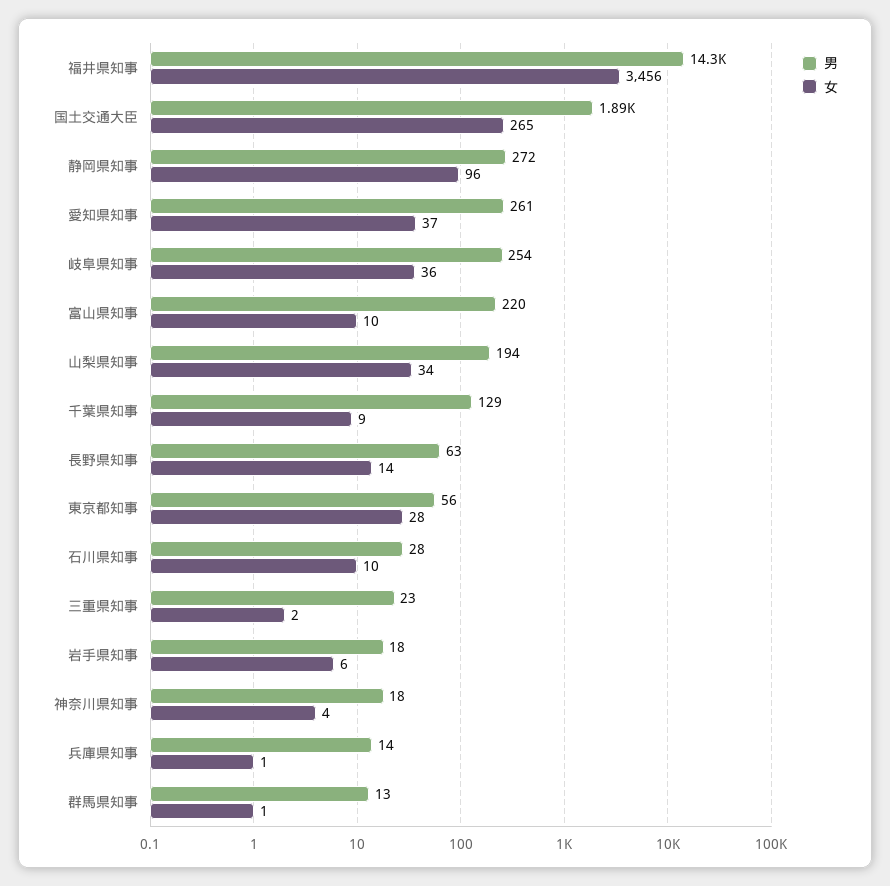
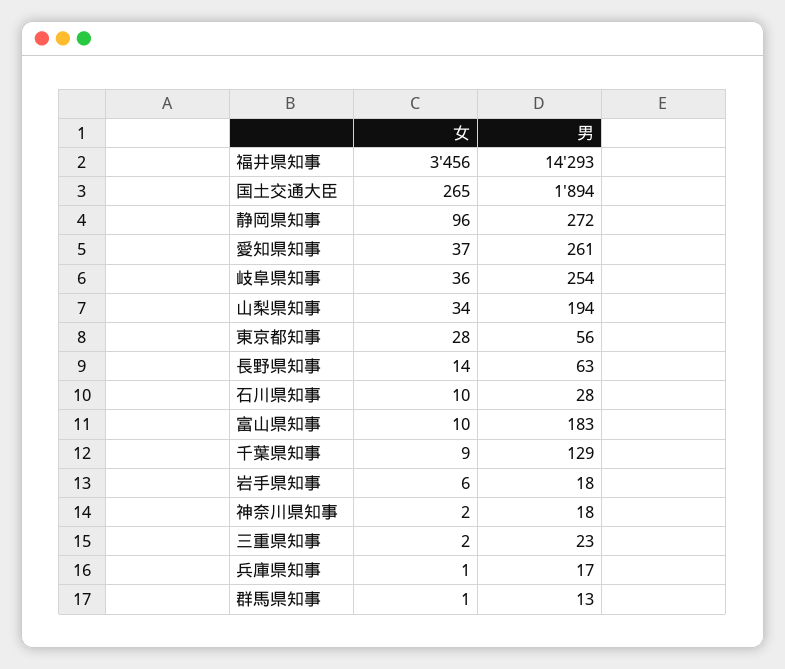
男, 富山県知事: 220 -> 183
女, 神奈川県知事: 4 -> 2
男, 兵庫県知事: 14 -> 17

